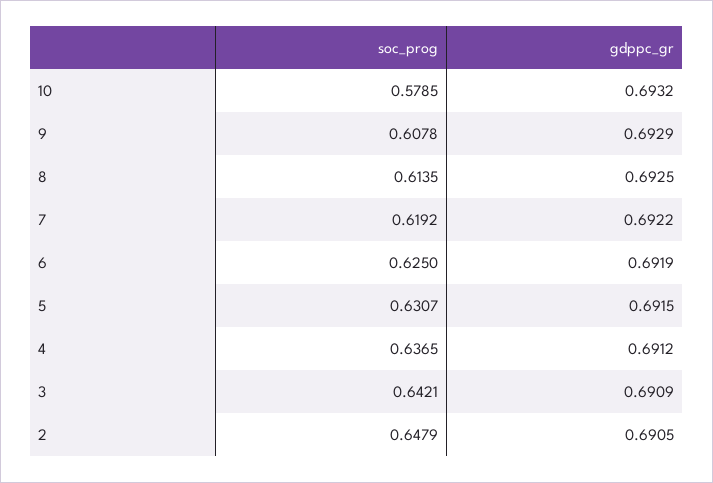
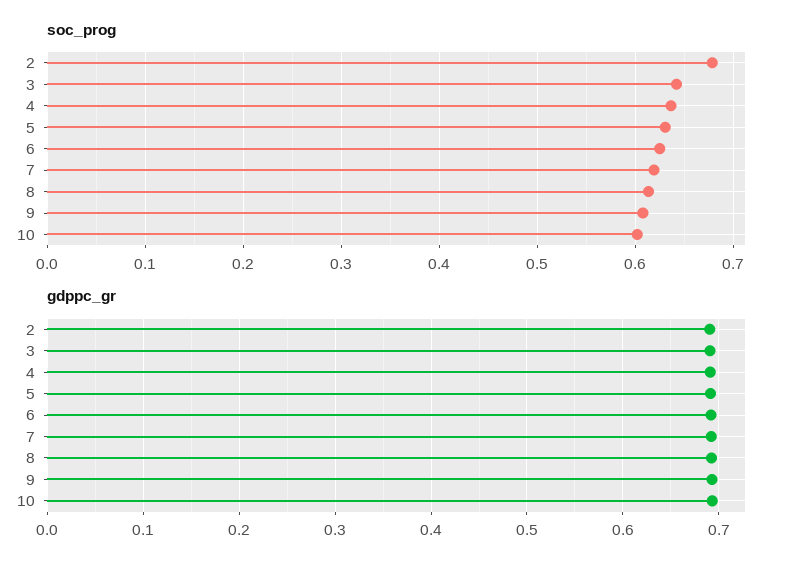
soc_prog, 10: 0.5785 -> 0.6
soc_prog, 2: 0.6479 -> 0.68

